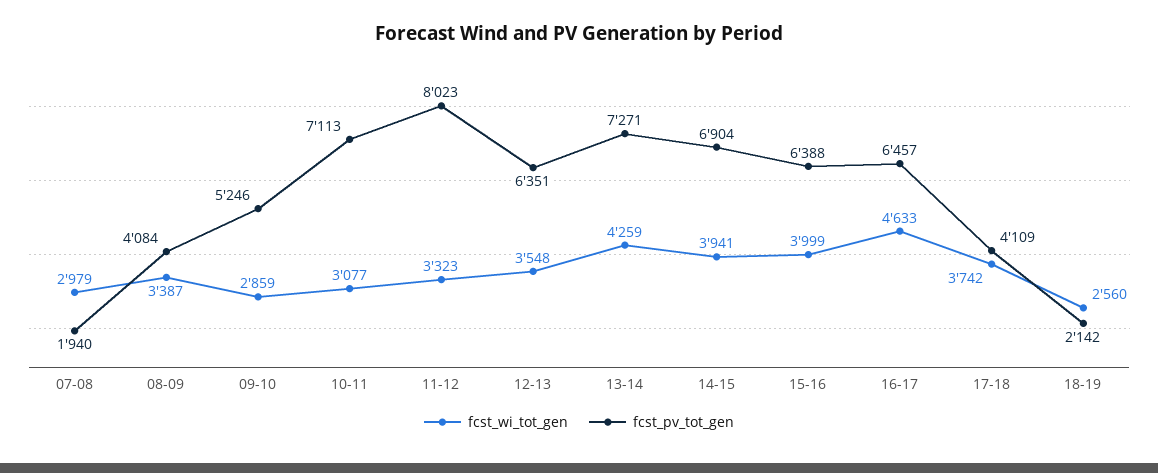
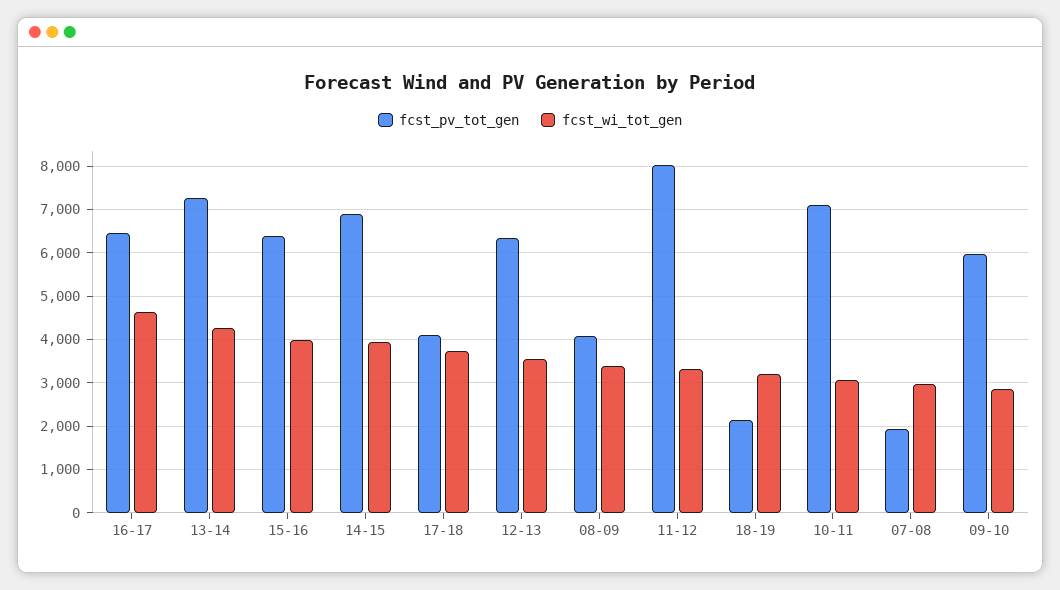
fcst_pv_tot_gen, 09-10: 5246 -> 6000
fcst_wi_tot_gen, 18-19: 2560 -> 3200

